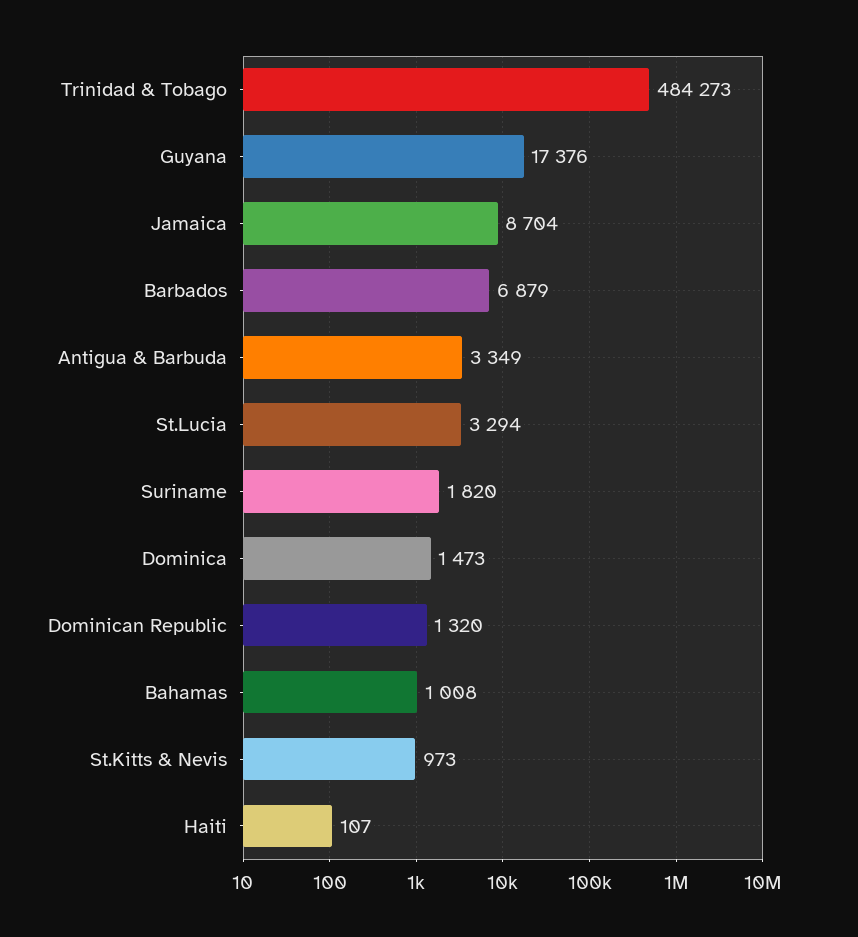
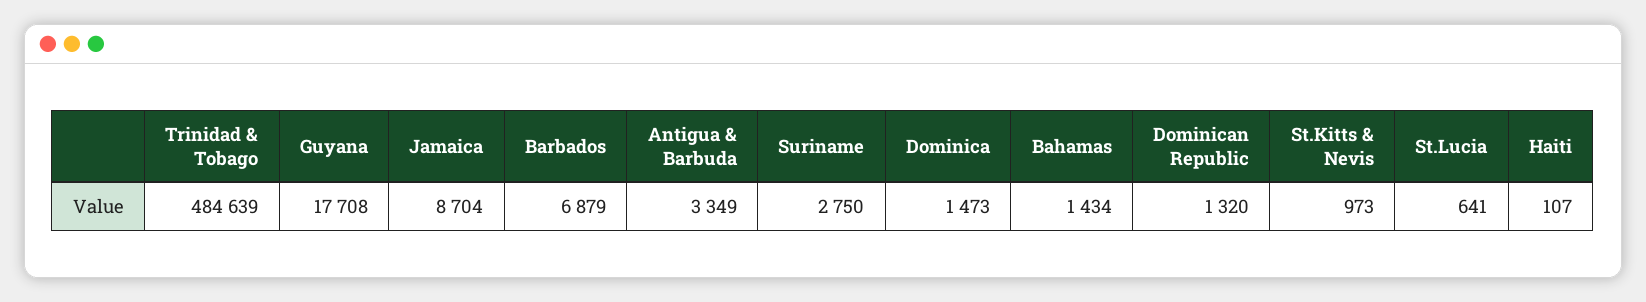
Trinidad & Tobago: 484273 -> 484639
Guyana: 17376 -> 17708
St.Lucia: 3294 -> 641
Suriname: 1820 -> 2750
Bahamas: 1008 -> 1434

